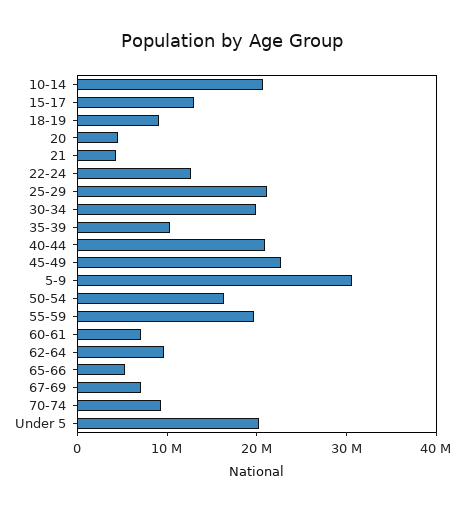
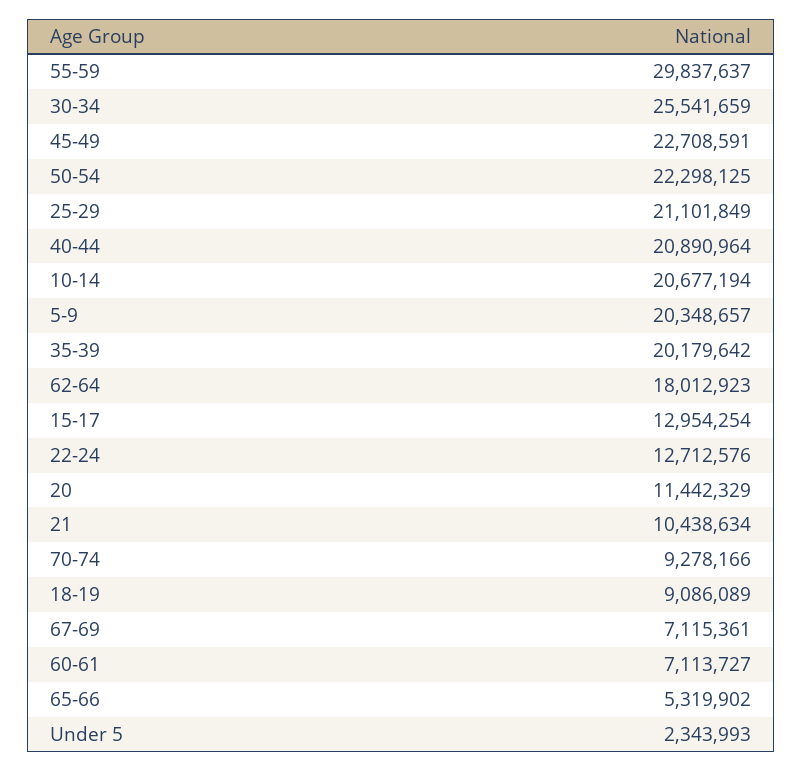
20: 4000000 -> 11442329
21: 4000000 -> 10438634
30-34: 20000000 -> 25541659
35-39: 10000000 -> 20179642
5-9: 30000000 -> 20348657
50-54: 16000000 -> 22298125
55-59: 20000000 -> 29837637
62-64: 10000000 -> 18012923
Under 5: 20000000 -> 2343993

